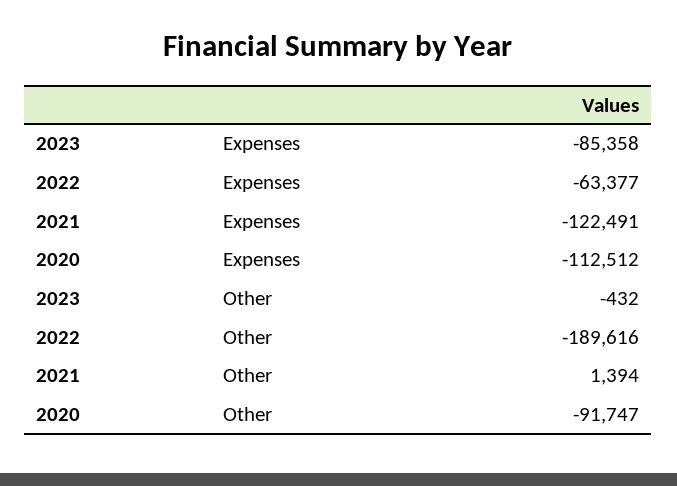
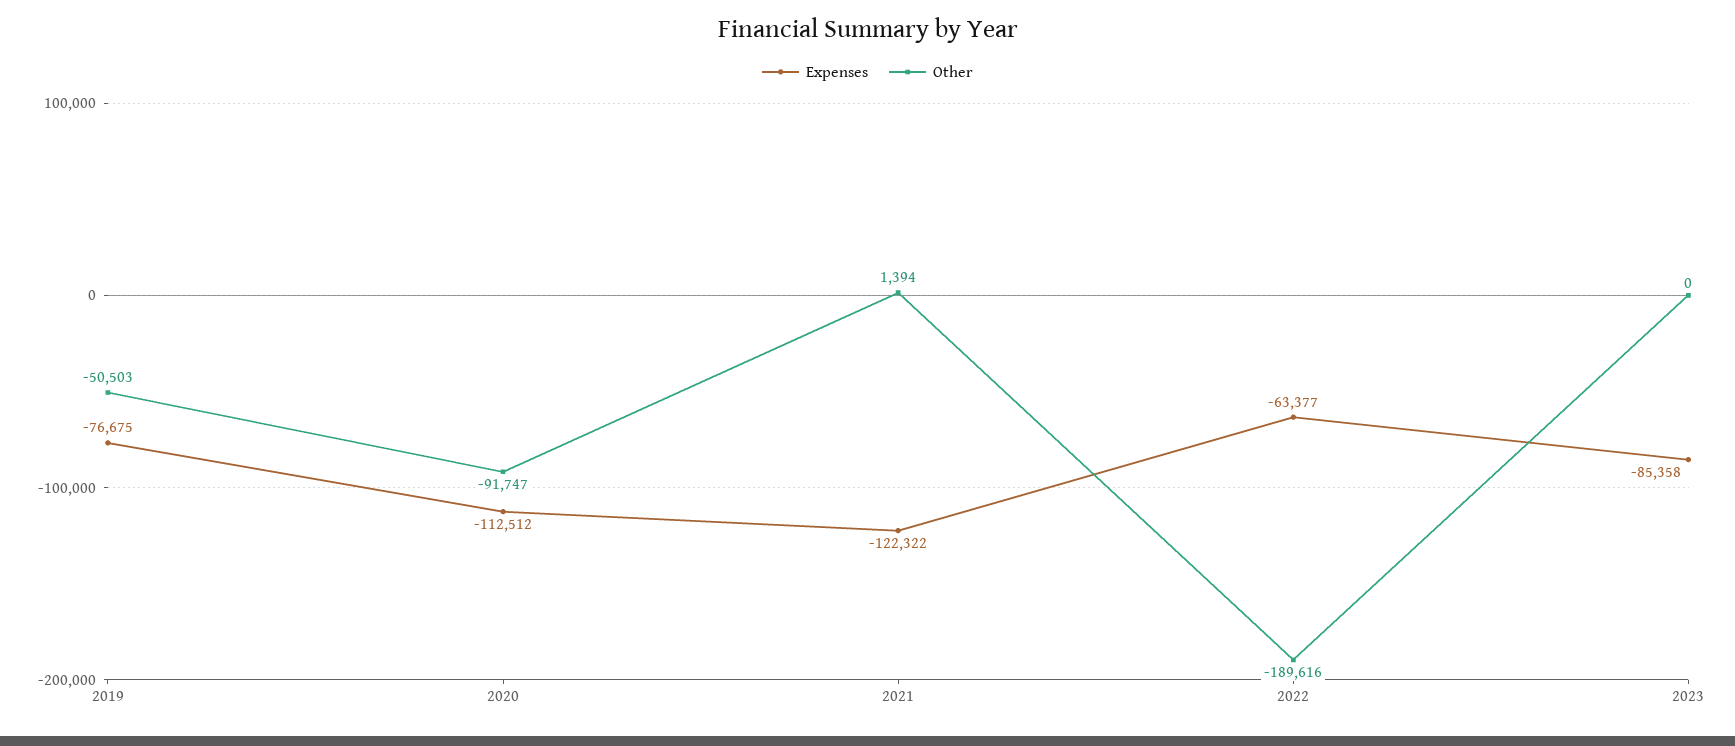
Expenses, 2021: -122491 -> -122322
Other, 2023: -432 -> 0
Expenses, 2019: none -> -76675
Other, 2019: none -> -50503

